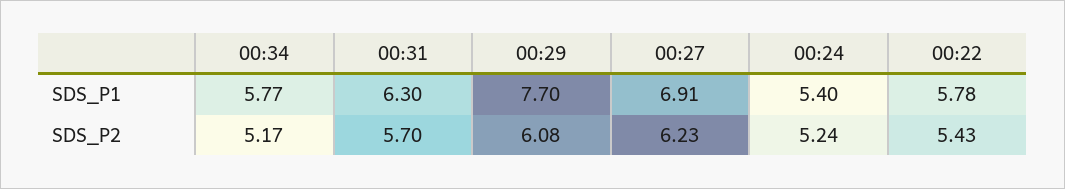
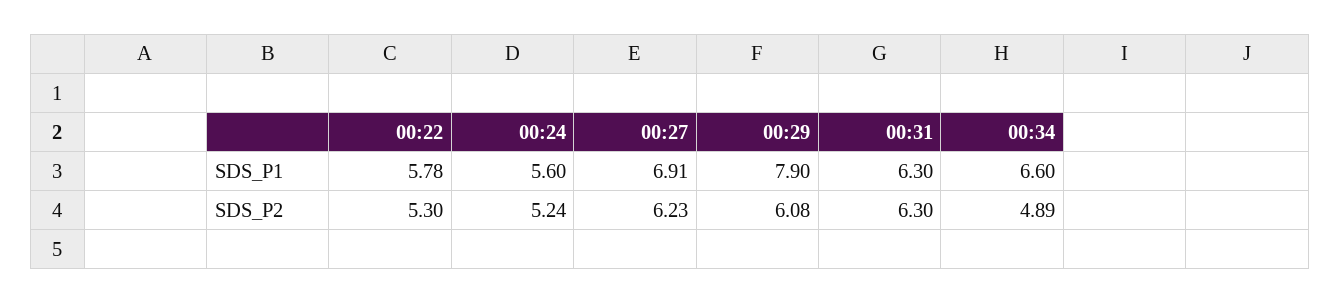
00:34, SDS_P1: 5.77 -> 6.6
00:29, SDS_P1: 7.7 -> 7.9
00:24, SDS_P1: 5.4 -> 5.6
00:34, SDS_P2: 5.17 -> 4.89
00:31, SDS_P2: 5.7 -> 6.3
00:22, SDS_P2: 5.43 -> 5.3

